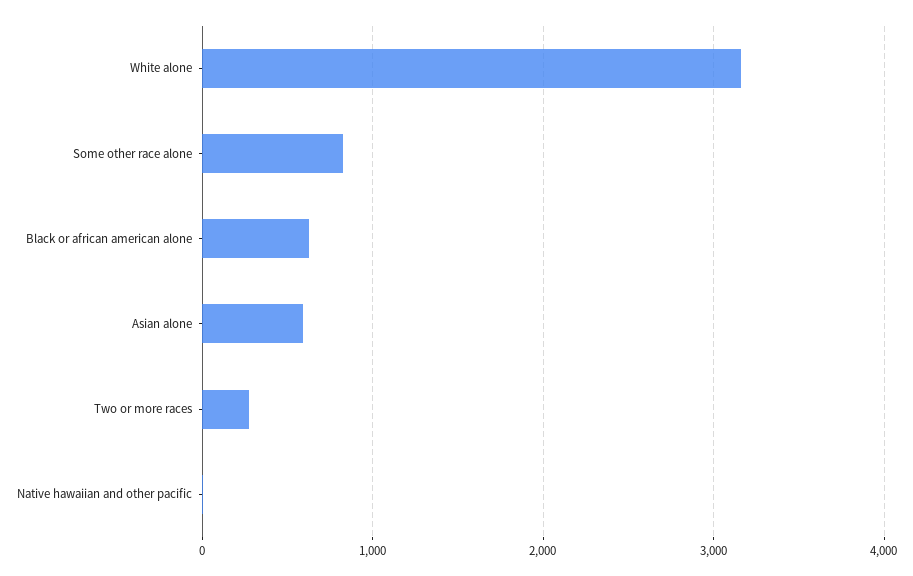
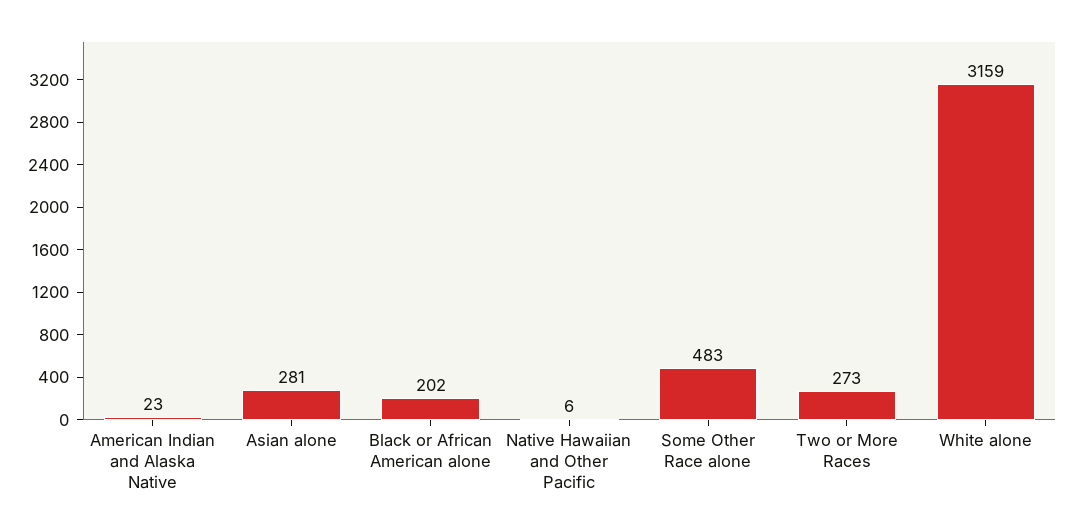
Some other race alone: 800 -> 483
Black or african american alone: 600 -> 202
Asian alone: 600 -> 281
American Indian and Alaska Native: none -> 23

